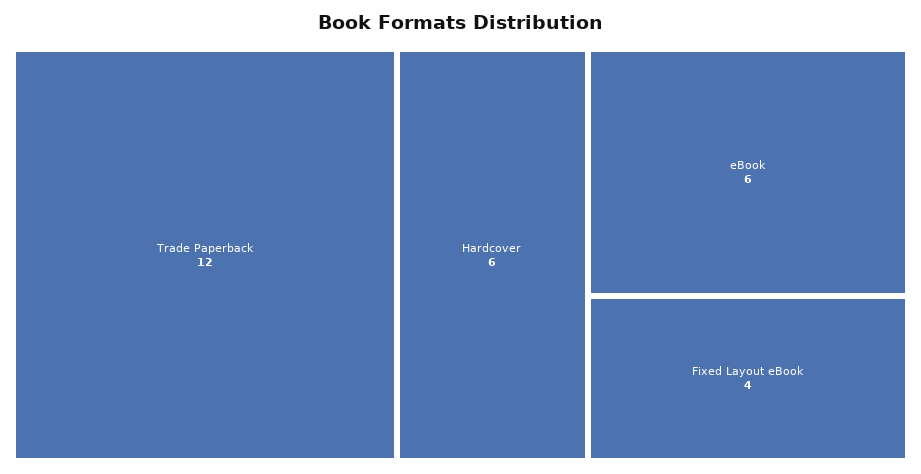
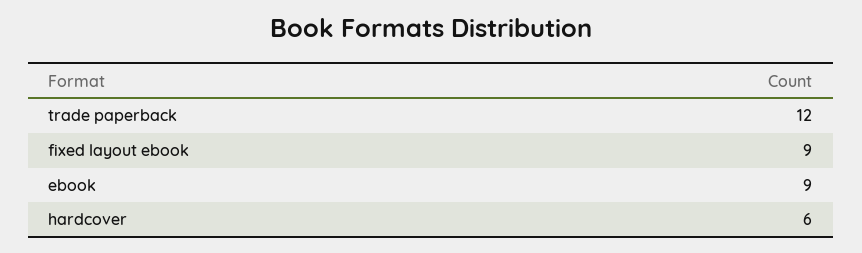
eBook: 6 -> 9
Fixed Layout eBook: 4 -> 9

